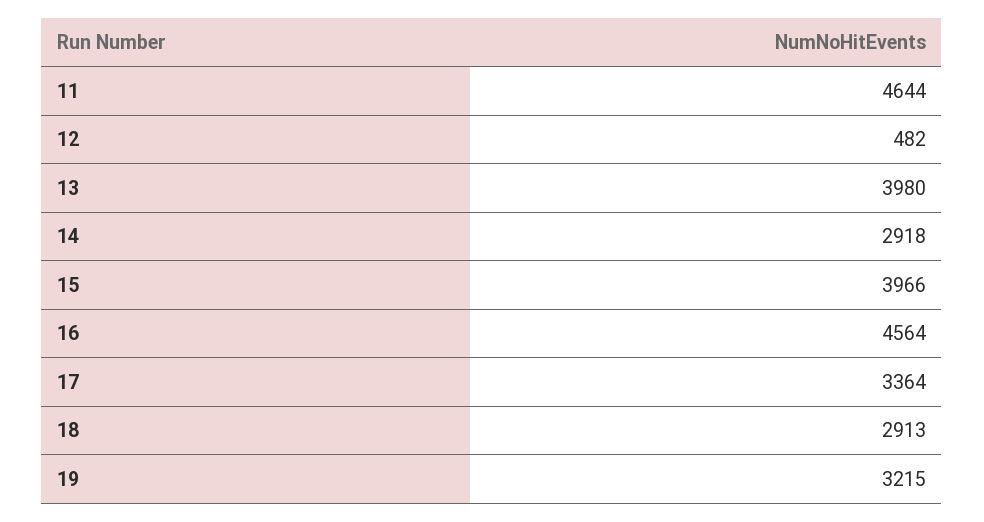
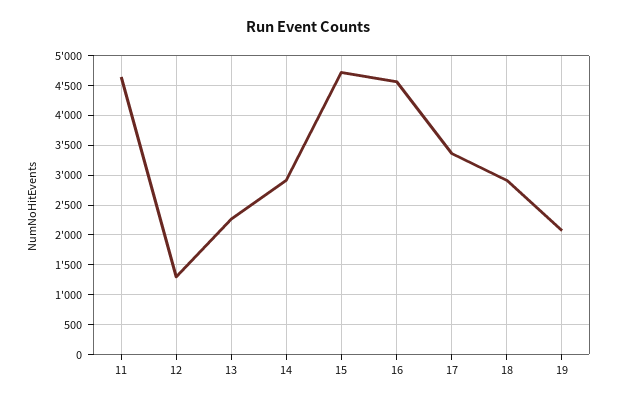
12: 482 -> 1250
13: 3980 -> 2250
15: 3966 -> 4750
19: 3215 -> 2000

